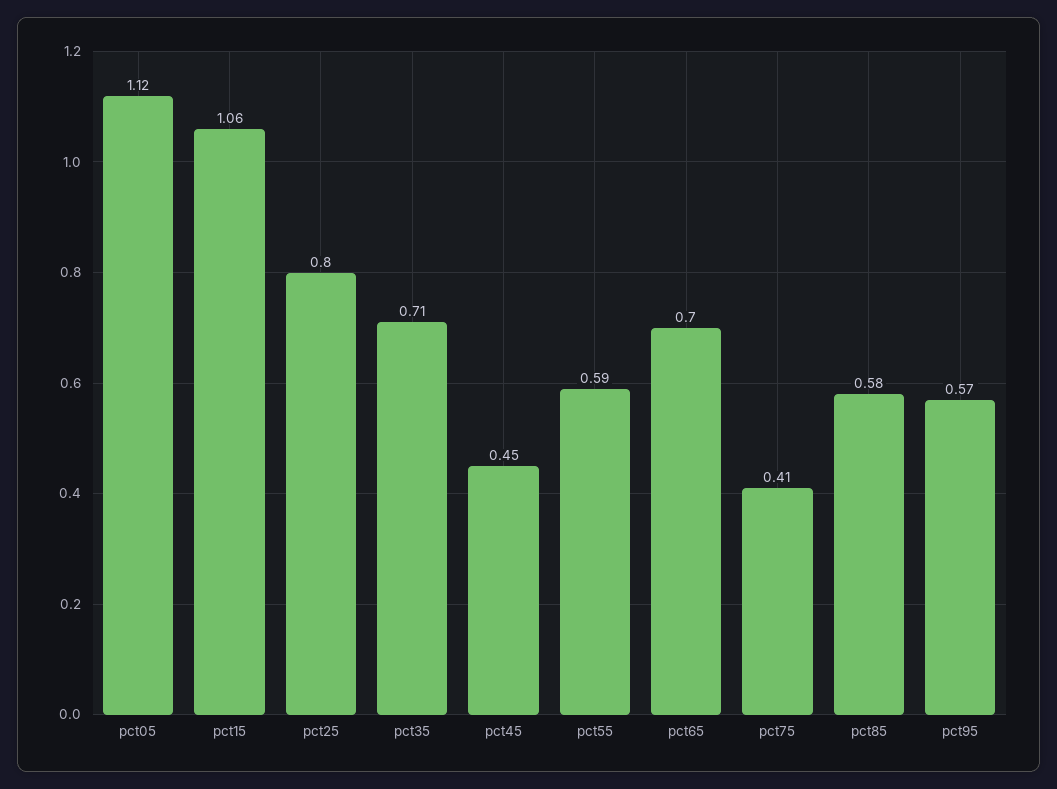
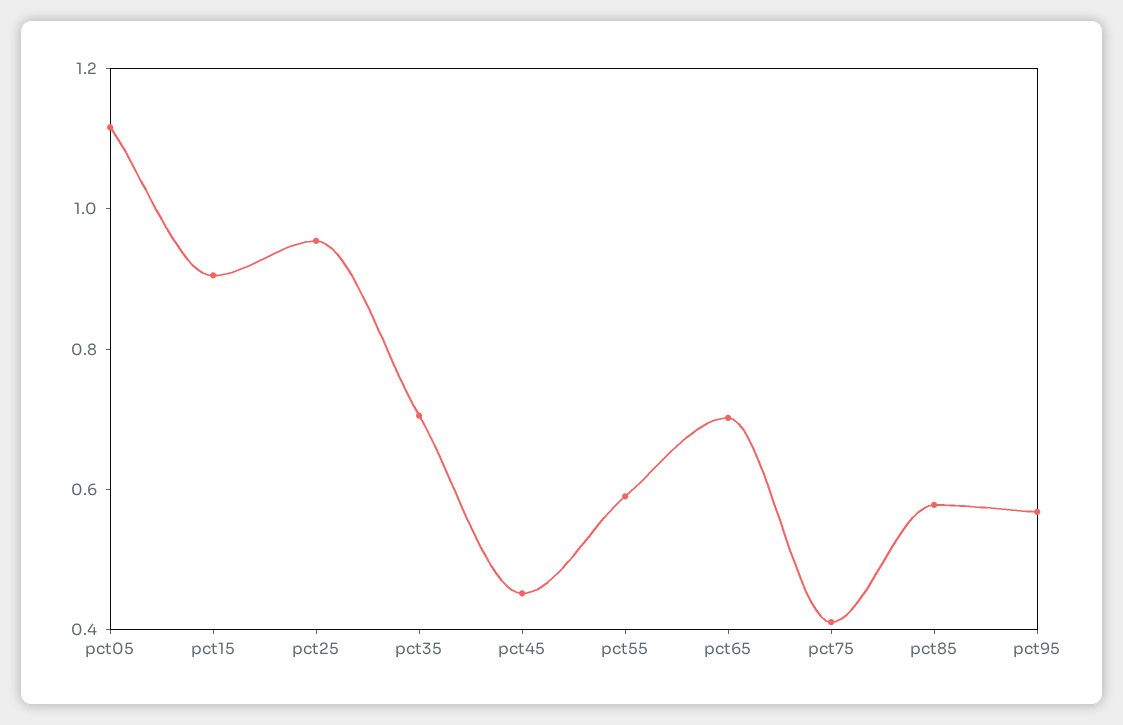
pct15: 1.06 -> 0.9
pct25: 0.8 -> 0.95

